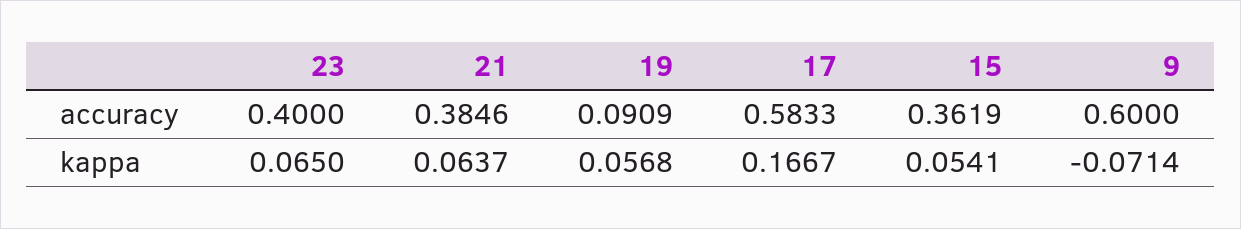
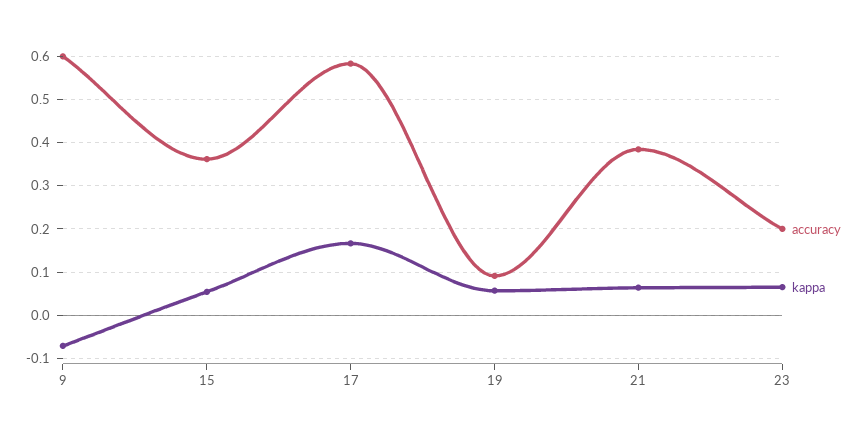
accuracy, 23: 0.4 -> 0.2

